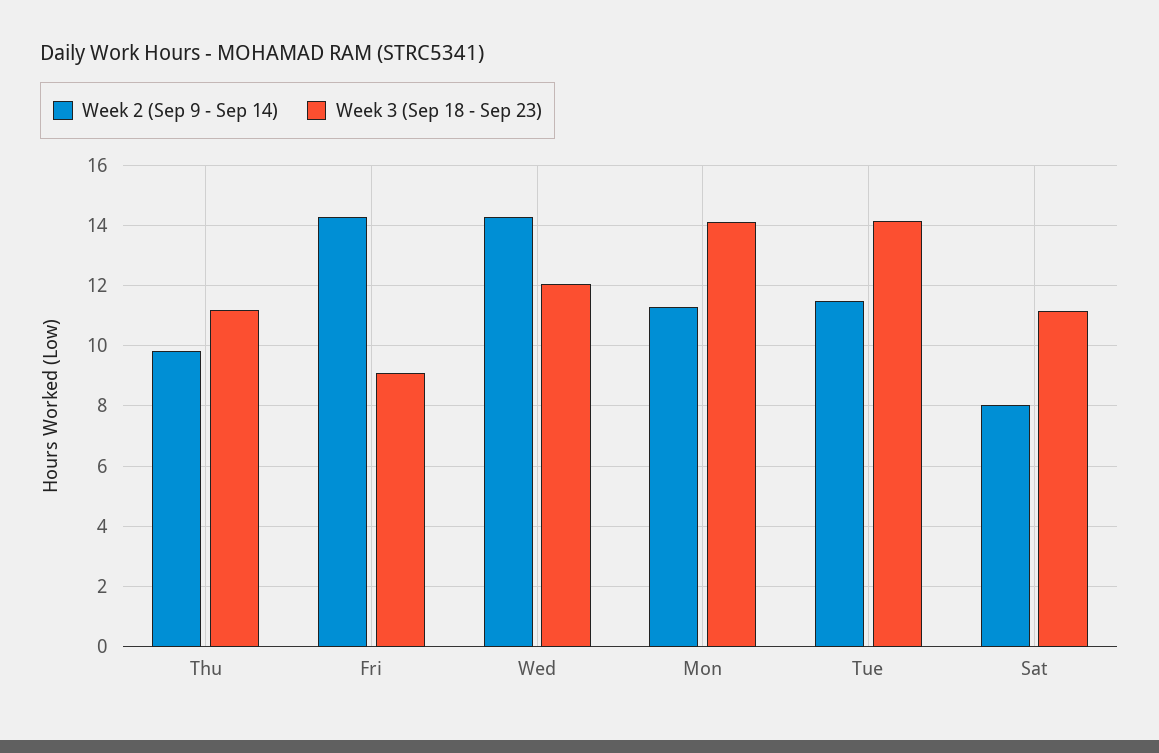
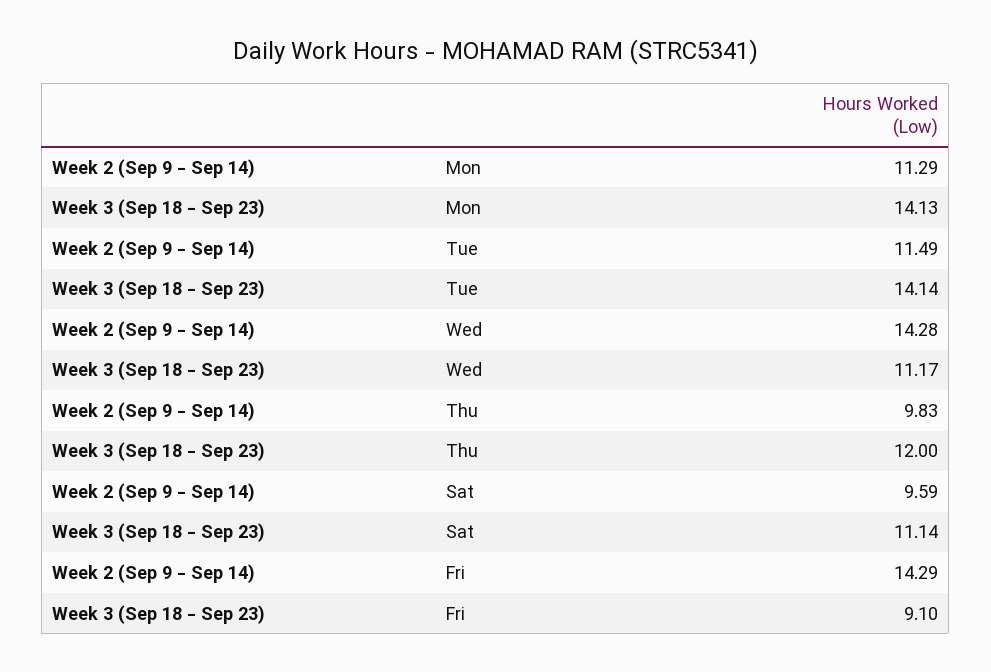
Week 3 (Sep 18 - Sep 23), Thu: 11.2 -> 12
Week 3 (Sep 18 - Sep 23), Wed: 12 -> 11.17
Week 2 (Sep 9 - Sep 14), Sat: 8 -> 9.59

